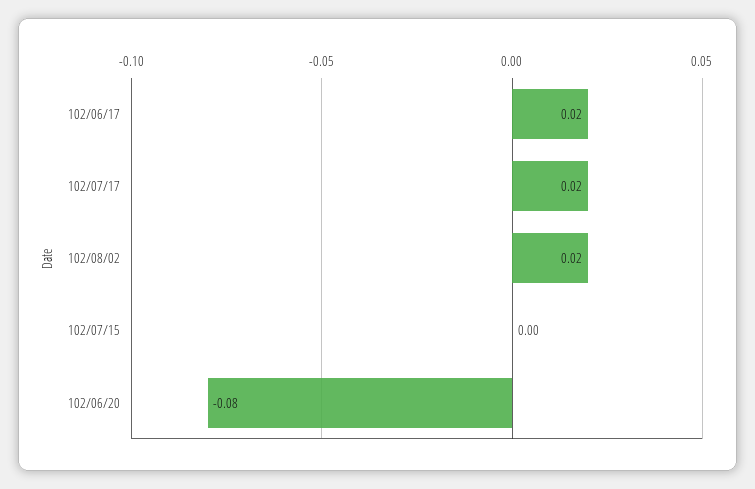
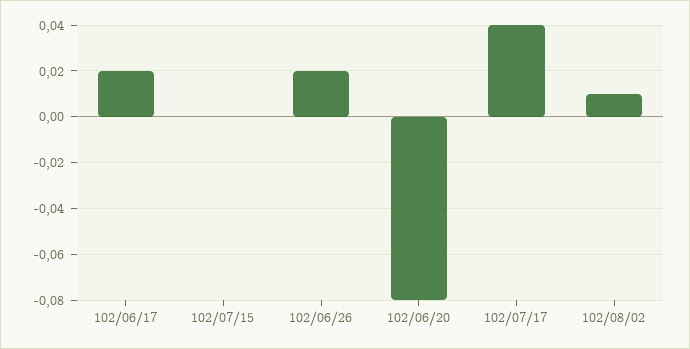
102/07/17: 0.02 -> 0.04
102/08/02: 0.02 -> 0.01
102/06/26: none -> 0.02

